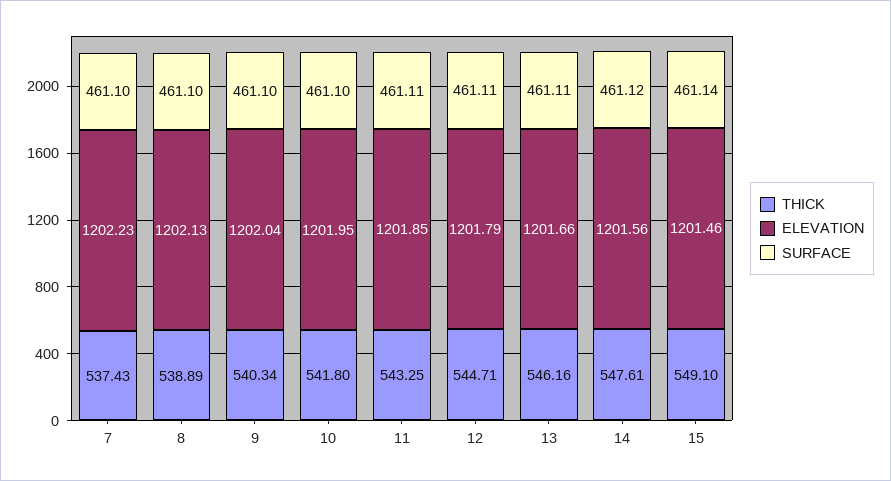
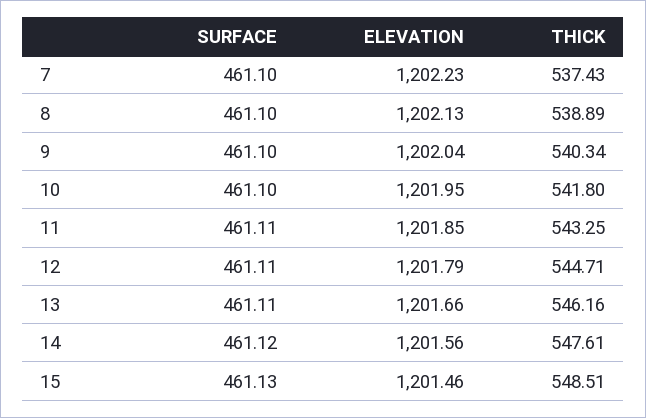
THICK, 15: 549.1 -> 548.51
SURFACE, 15: 461.14 -> 461.13

